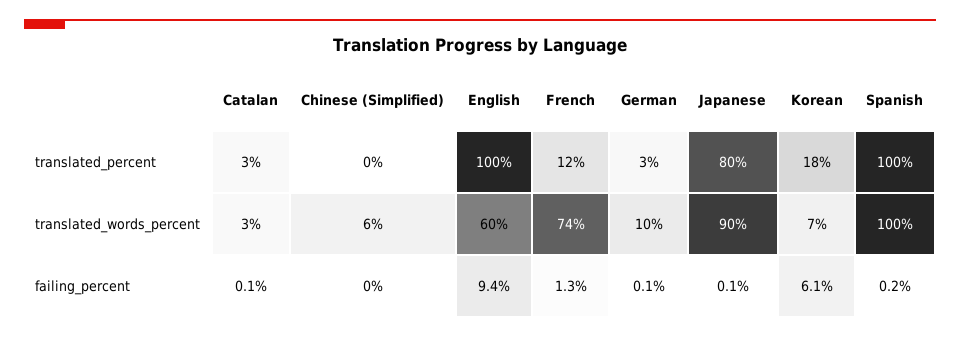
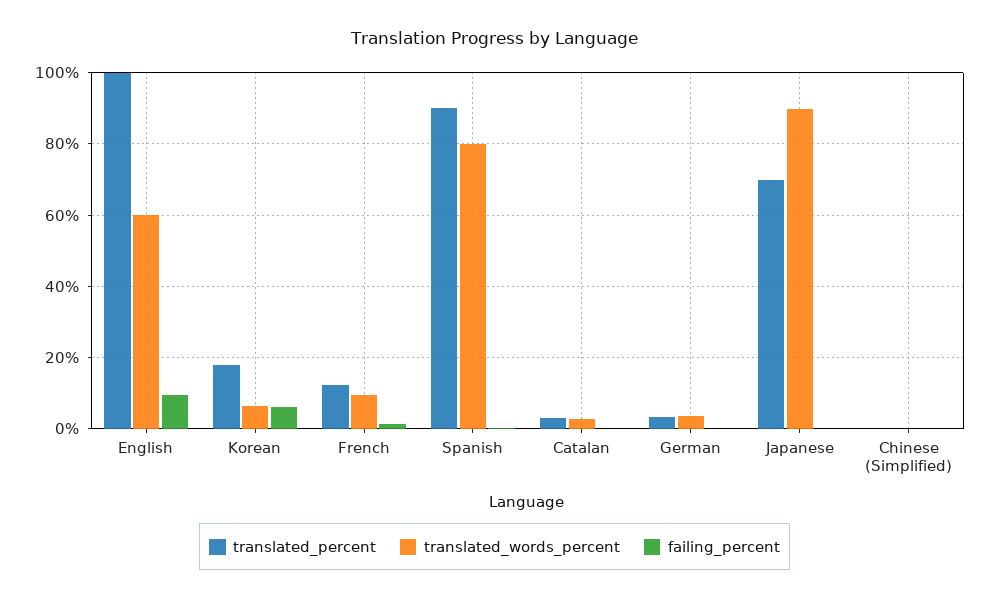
translated_percent, Japanese: 80 -> 70
translated_percent, Spanish: 100 -> 90
translated_words_percent, Chinese (Simplified): 6 -> 0
translated_words_percent, French: 74 -> 10
translated_words_percent, German: 10 -> 4
translated_words_percent, Spanish: 100 -> 80

